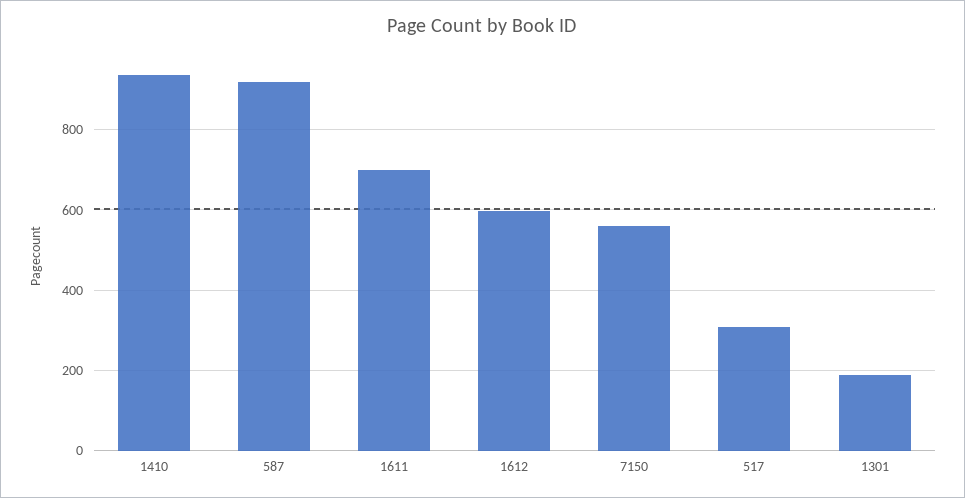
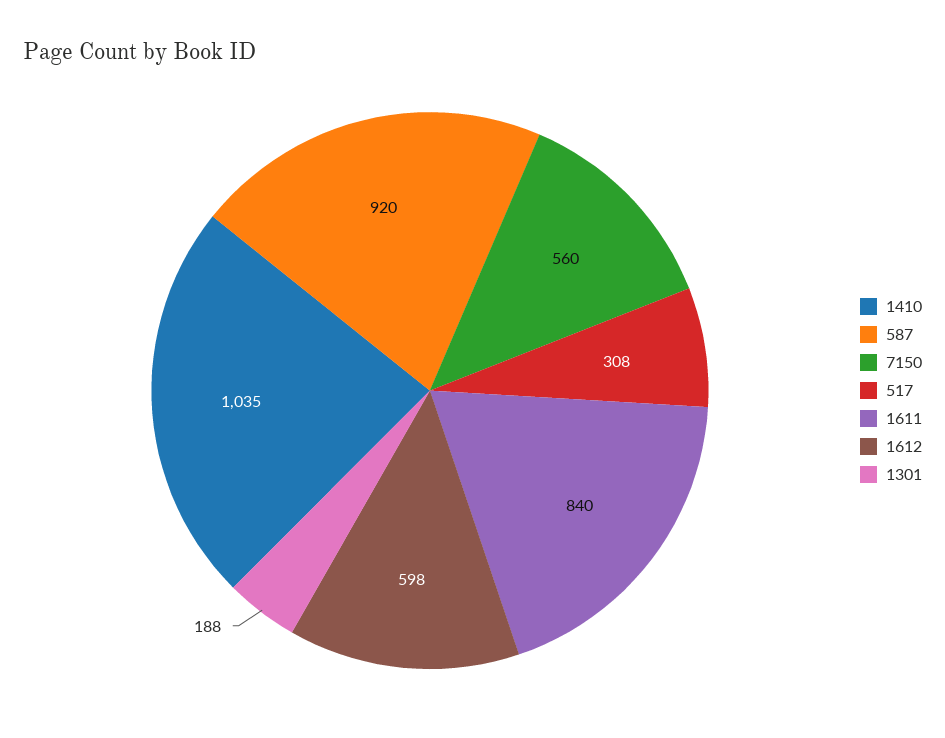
1410: 940 -> 1035
1611: 700 -> 840

